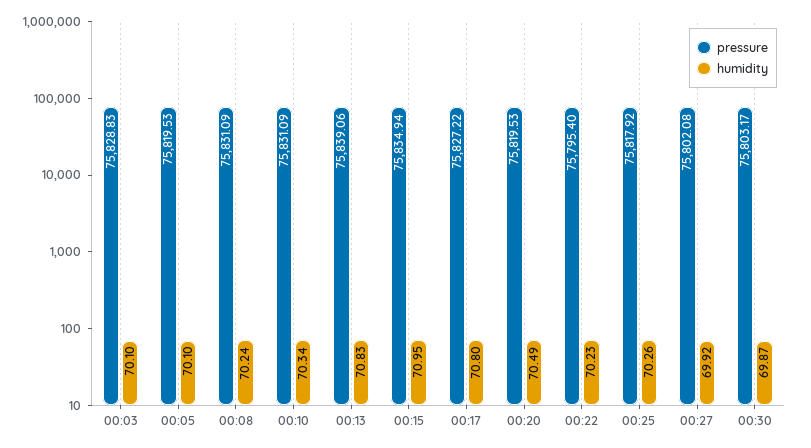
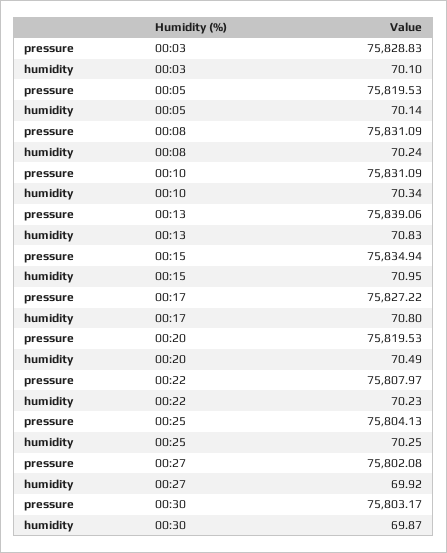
humidity, 00:05: 70.1 -> 70.14
pressure, 00:22: 75795.4 -> 75807.97
pressure, 00:25: 75817.92 -> 75804.13
humidity, 00:25: 70.26 -> 70.25

